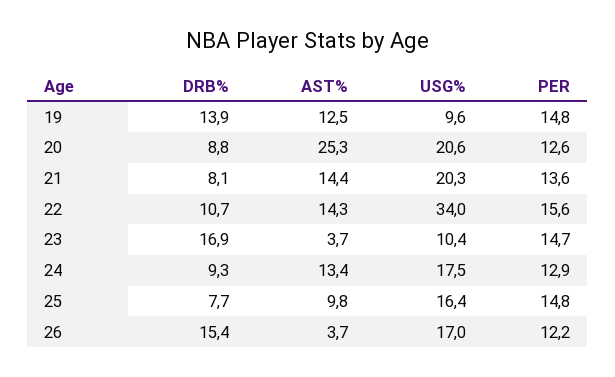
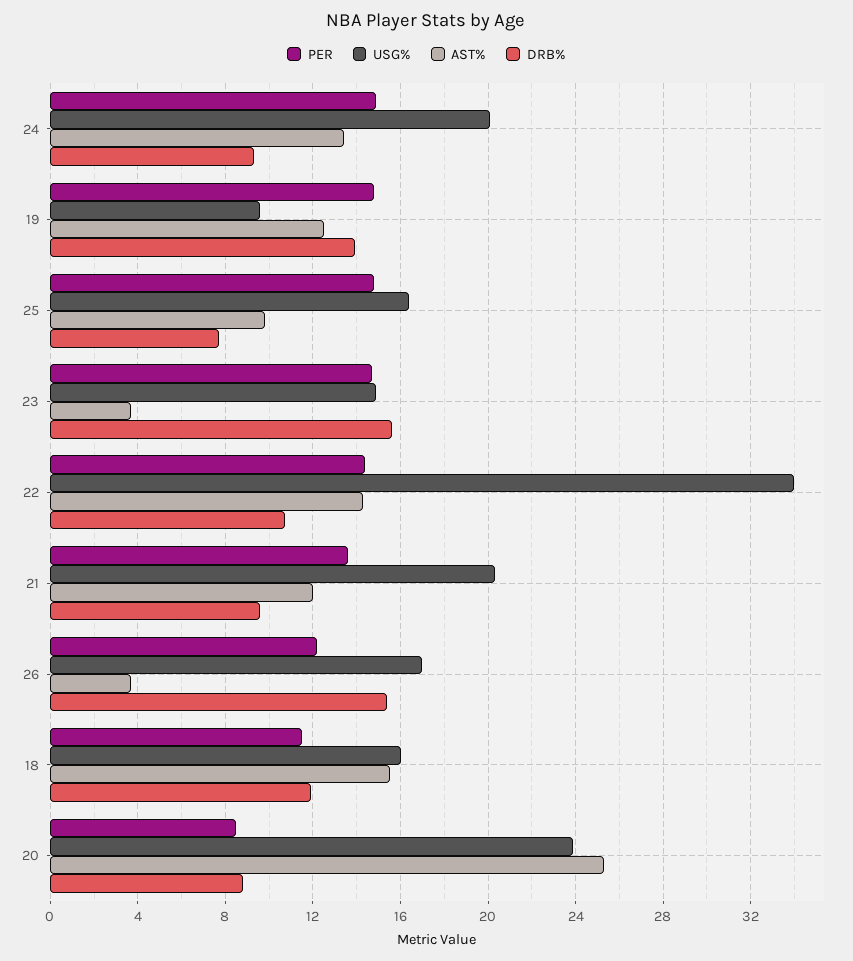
USG%, 20: 20.6 -> 24
PER, 20: 12.6 -> 8.5
DRB%, 21: 8.1 -> 9.5
AST%, 21: 14.4 -> 12
PER, 22: 15.6 -> 14.5
DRB%, 23: 16.9 -> 15.5
USG%, 23: 10.4 -> 15
USG%, 24: 17.5 -> 20
PER, 24: 12.9 -> 15
PER, 18: none -> 11.5
USG%, 18: none -> 16
AST%, 18: none -> 15.5
DRB%, 18: none -> 12

